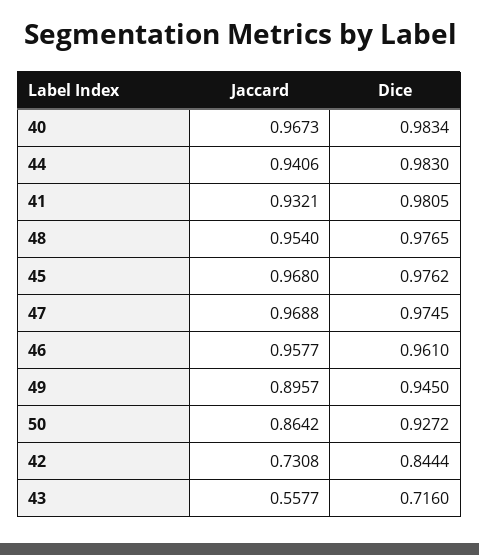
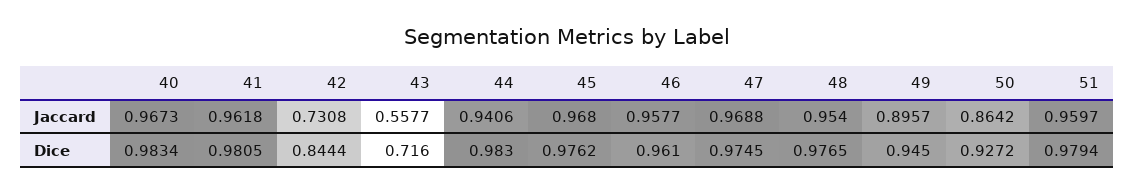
Jaccard, 41: 0.9321 -> 0.9618
Jaccard, 51: none -> 0.9597
Dice, 51: none -> 0.9794

